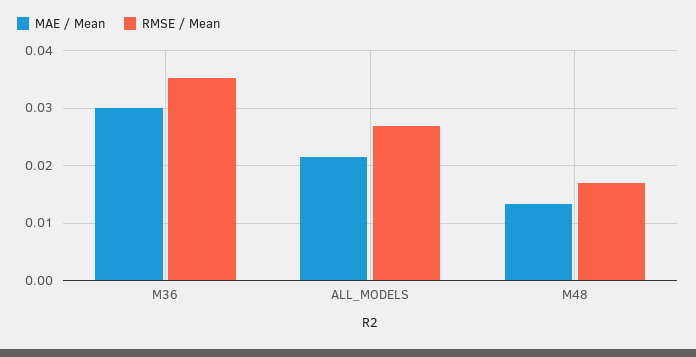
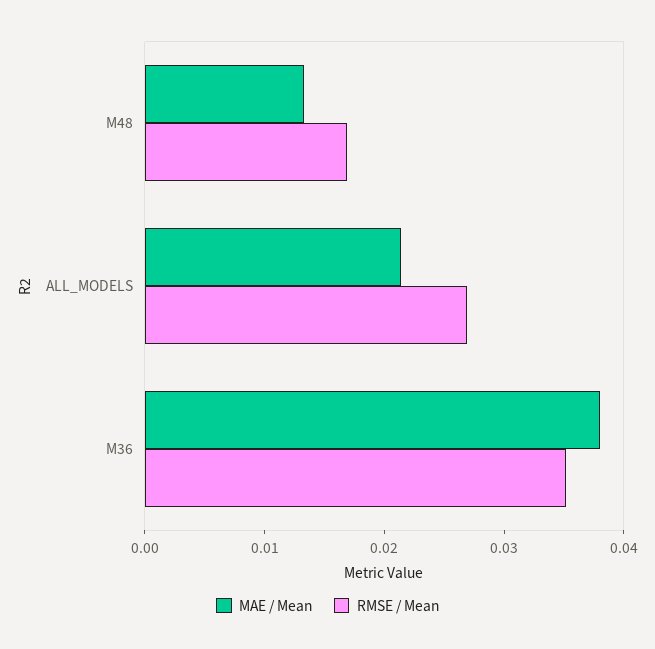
MAE / Mean, M36: 0.03 -> 0.038

